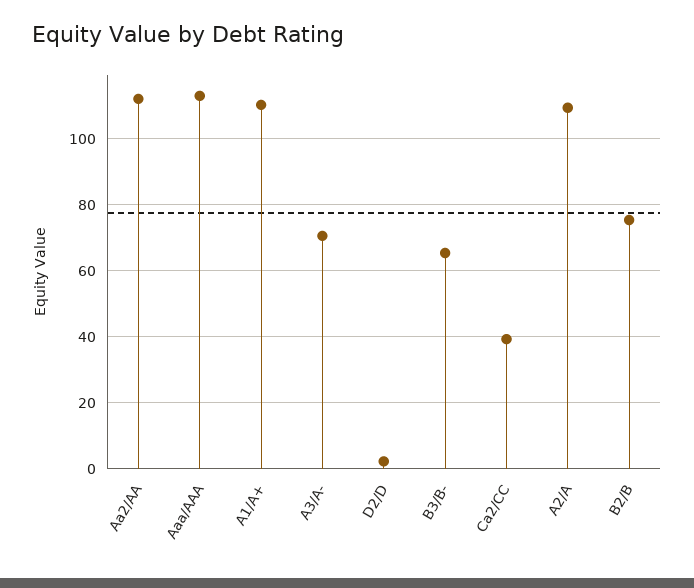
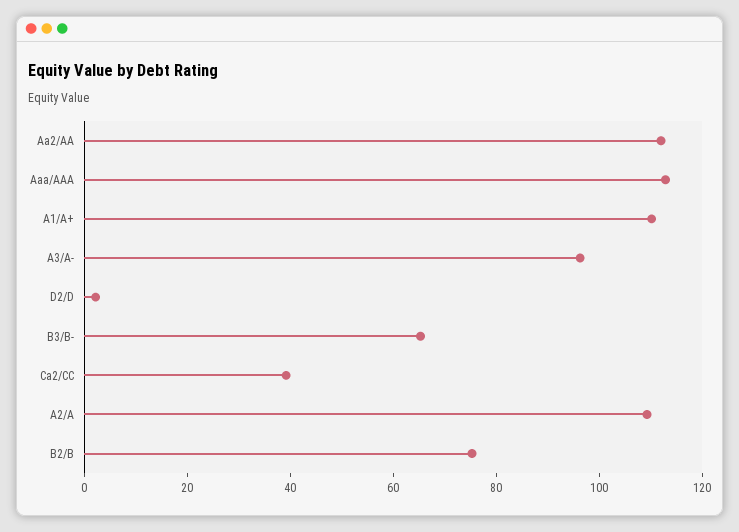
A3/A-: 70 -> 95

